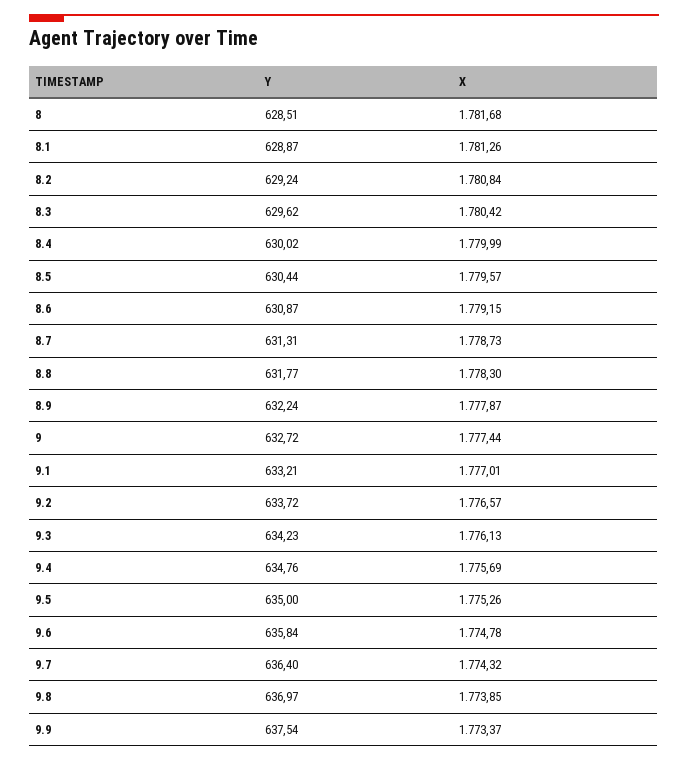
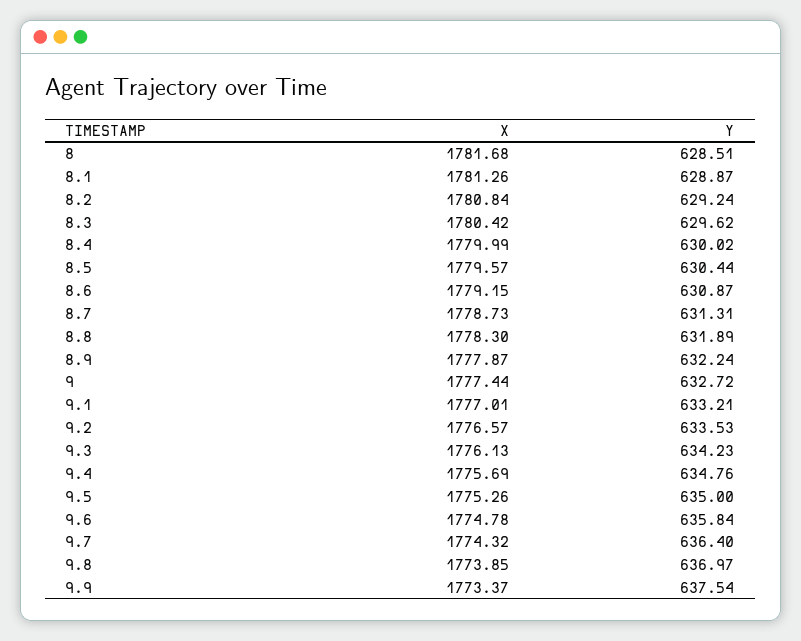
Y, 8.8: 631.77 -> 631.89
Y, 9.2: 633.72 -> 633.53

